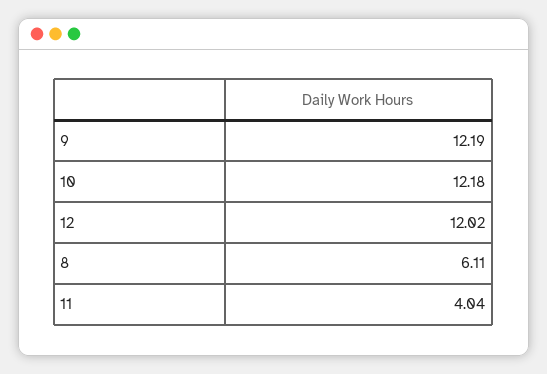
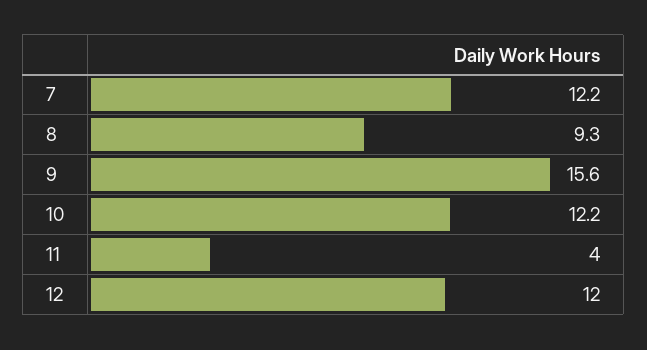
9: 12.19 -> 15.6
8: 6.11 -> 9.3
7: none -> 12.2

